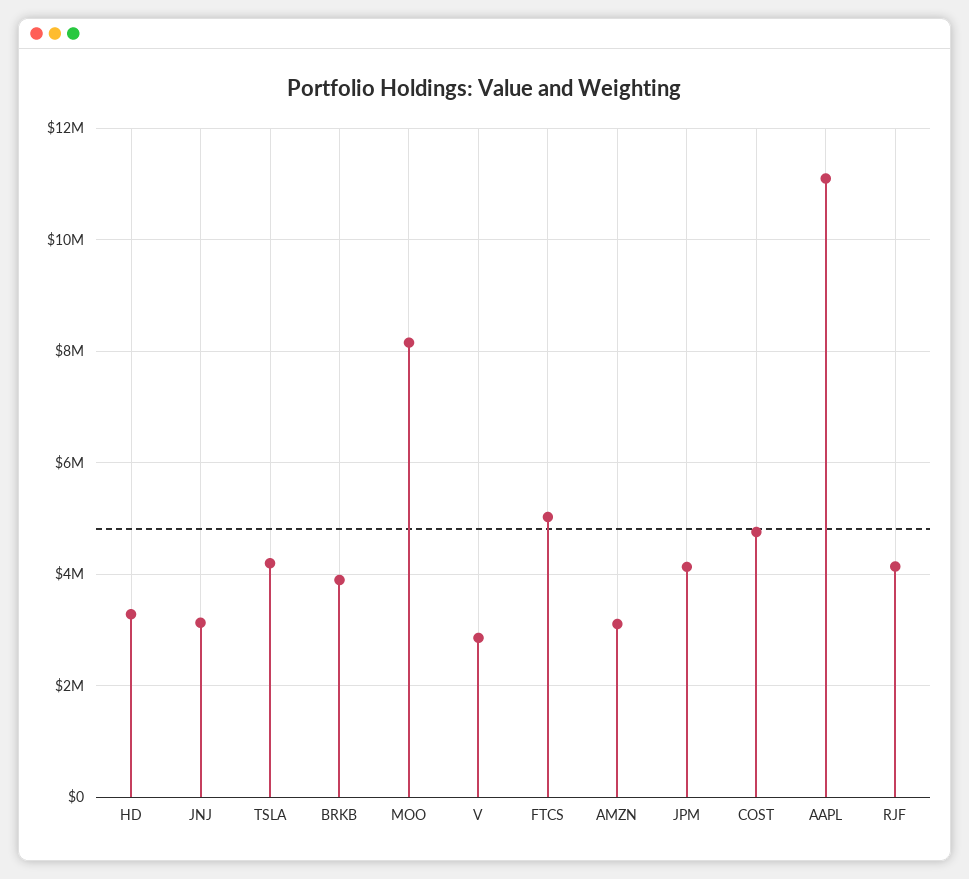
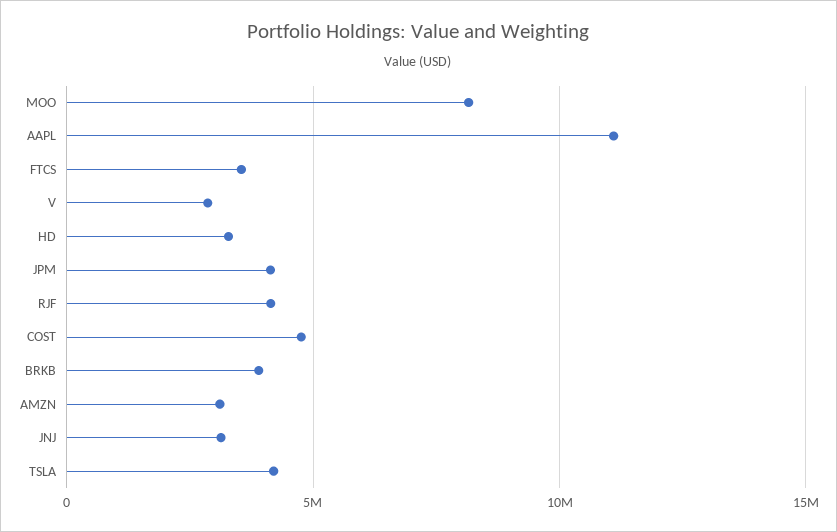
FTCS: 5000000 -> 3500000

